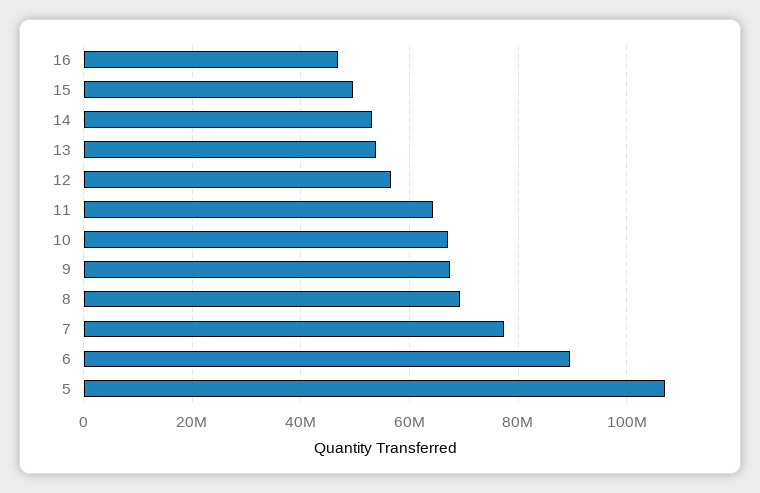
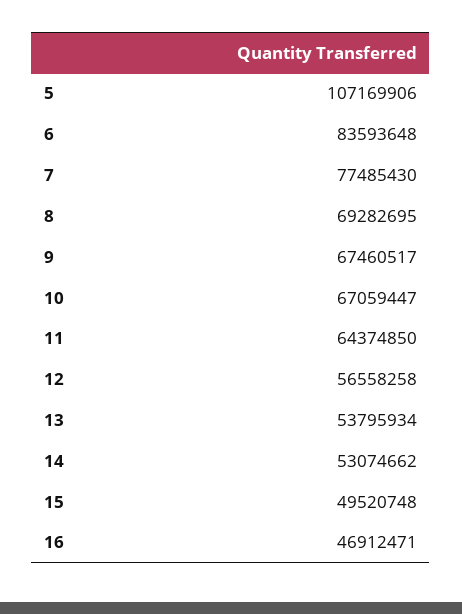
6: 90000000 -> 83593648

